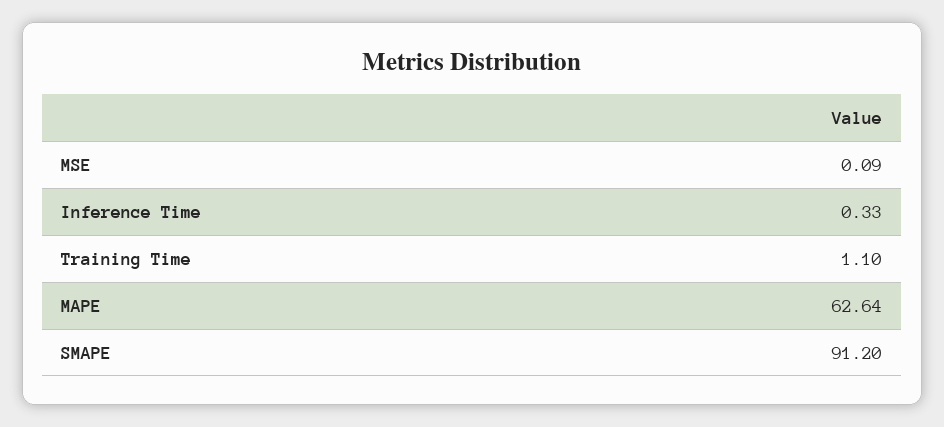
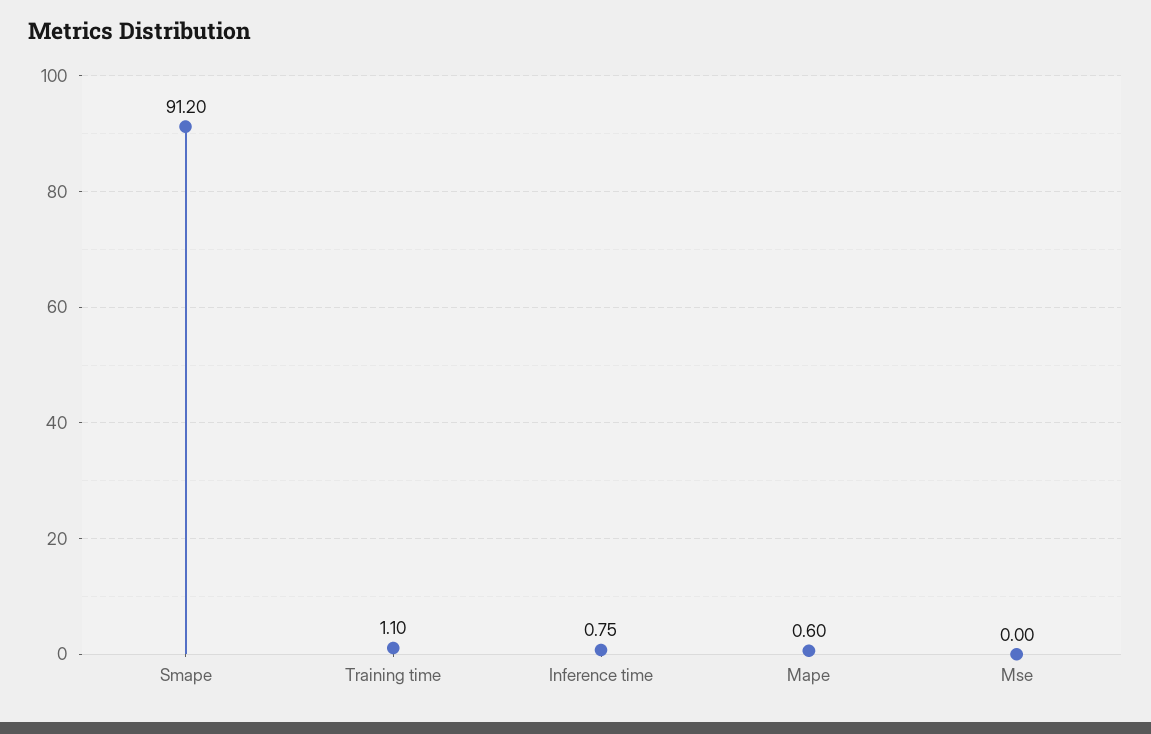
MSE: 0.09 -> 0
Inference Time: 0.33 -> 0.75
MAPE: 62.64 -> 0.6

